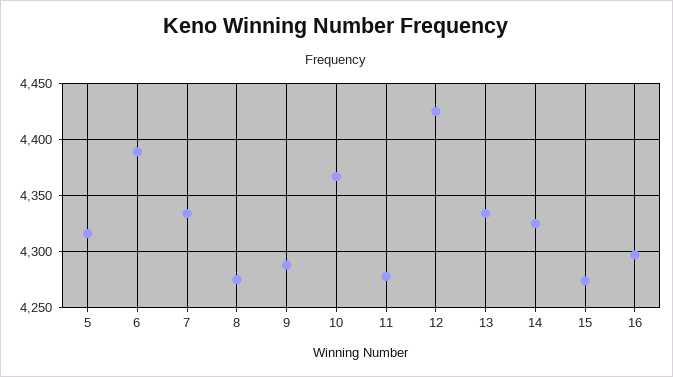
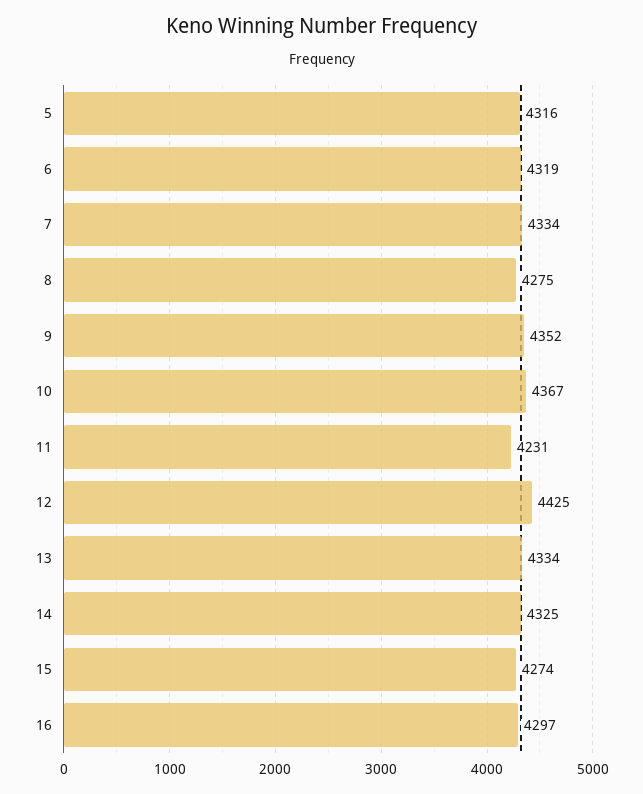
6: 4390 -> 4319
9: 4290 -> 4352
11: 4280 -> 4231

